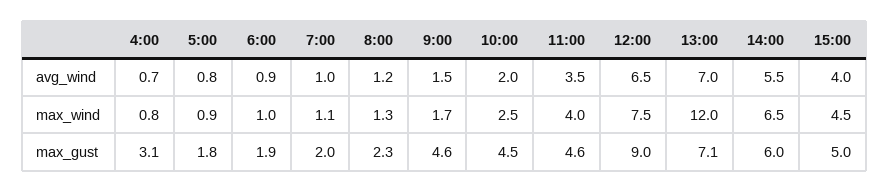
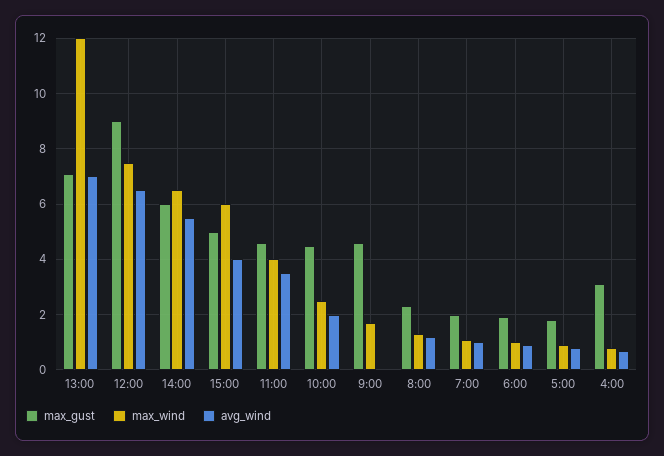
avg_wind, 9:00: 1.5 -> 0
max_wind, 15:00: 4.5 -> 6

